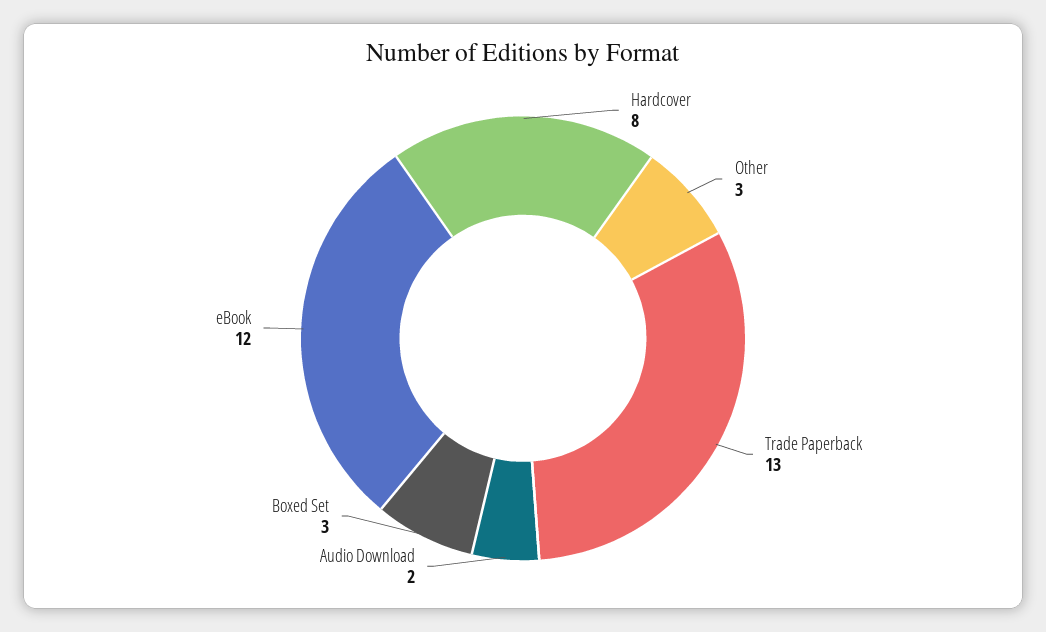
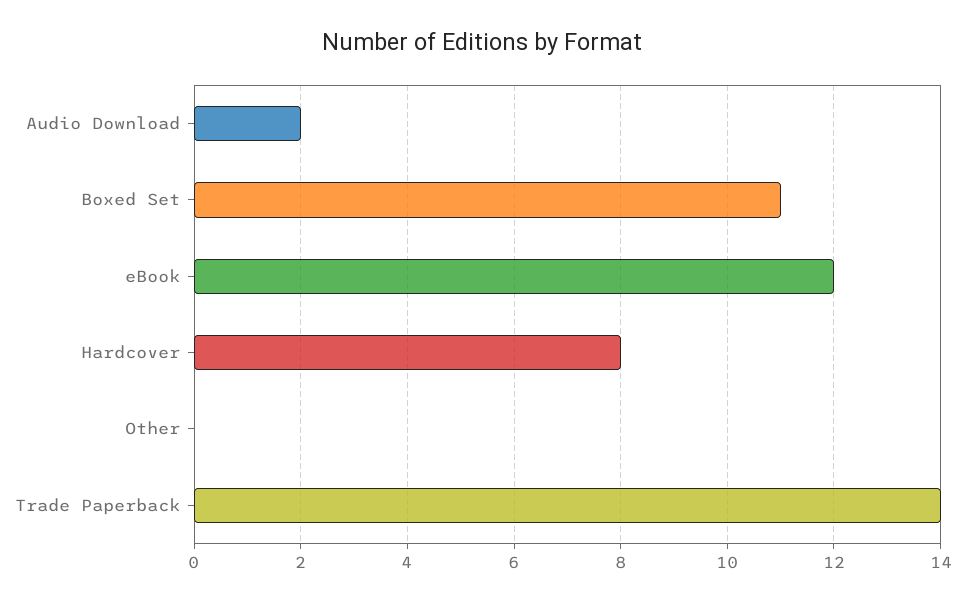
Other: 3 -> 0
Trade Paperback: 13 -> 14
Boxed Set: 3 -> 11

